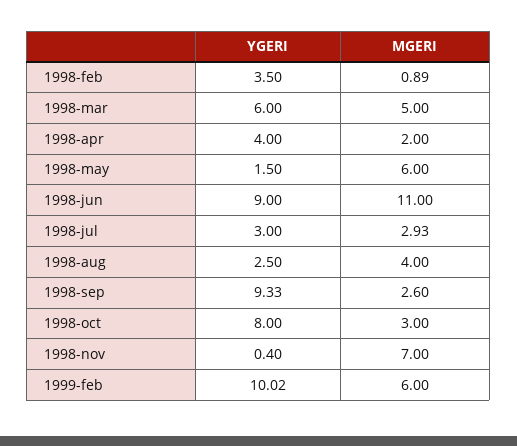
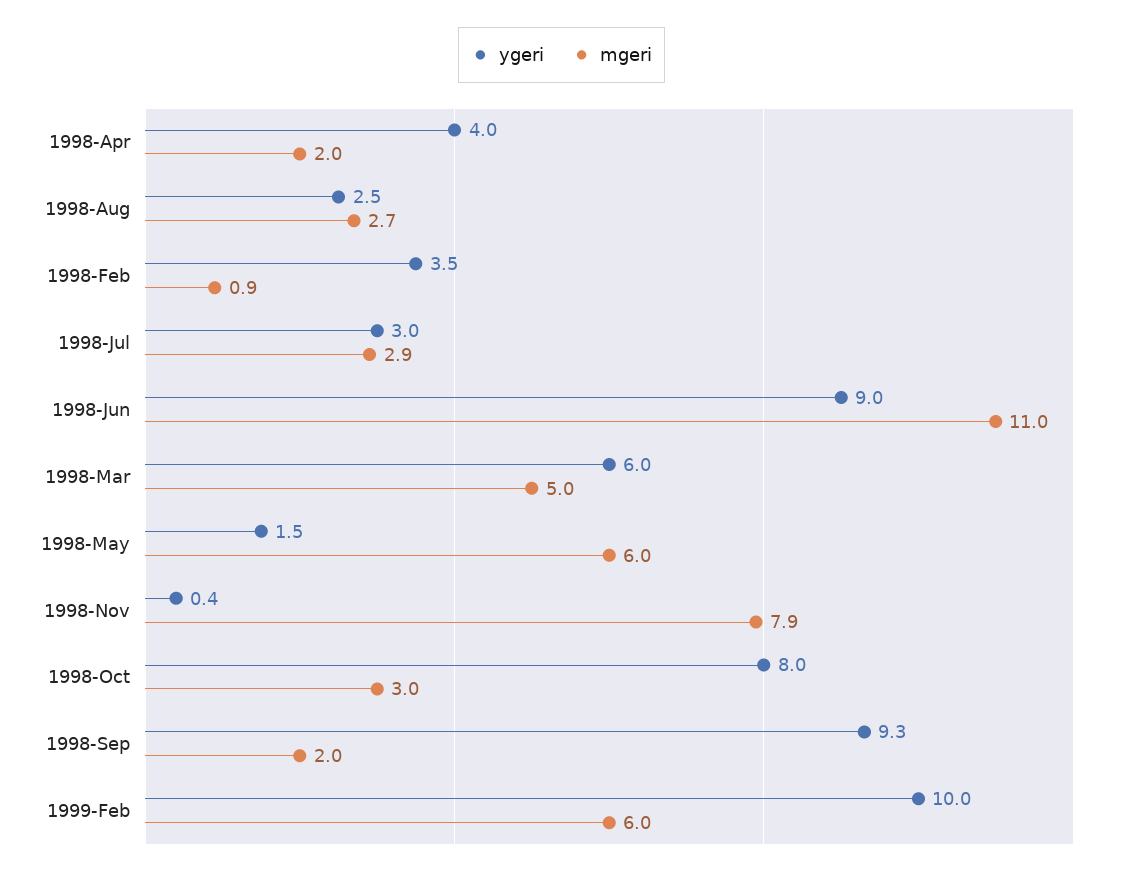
MGERI, 1998-aug: 4 -> 2.7
MGERI, 1998-sep: 2.6 -> 2
MGERI, 1998-nov: 7 -> 7.9

